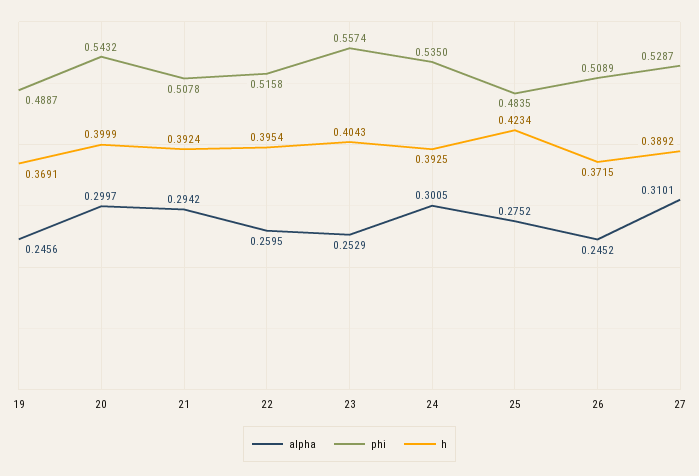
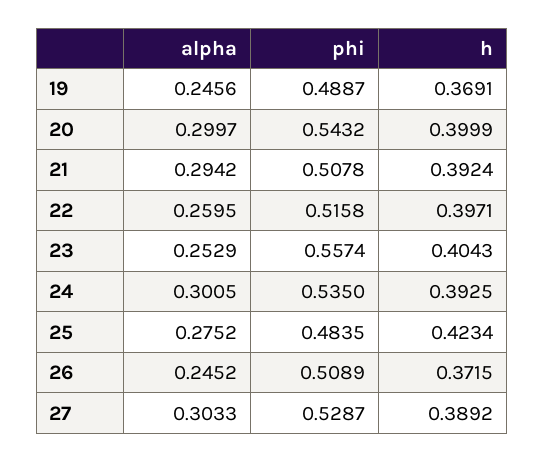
h, 22: 0.3954 -> 0.3971
alpha, 27: 0.3101 -> 0.3033

